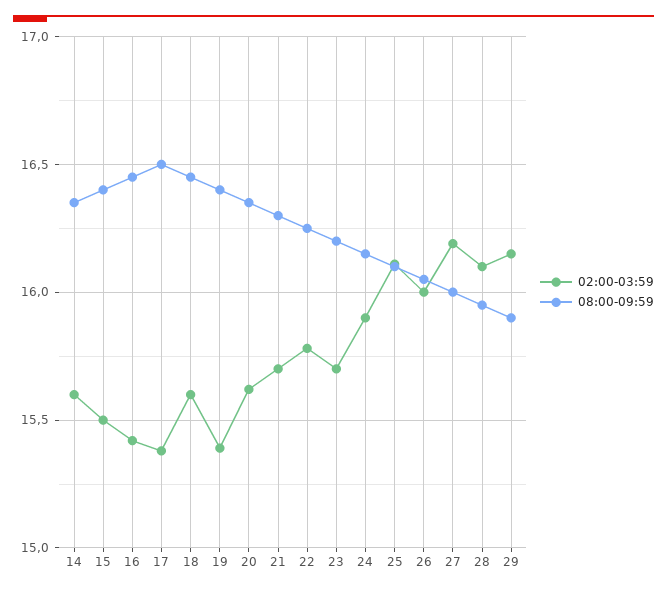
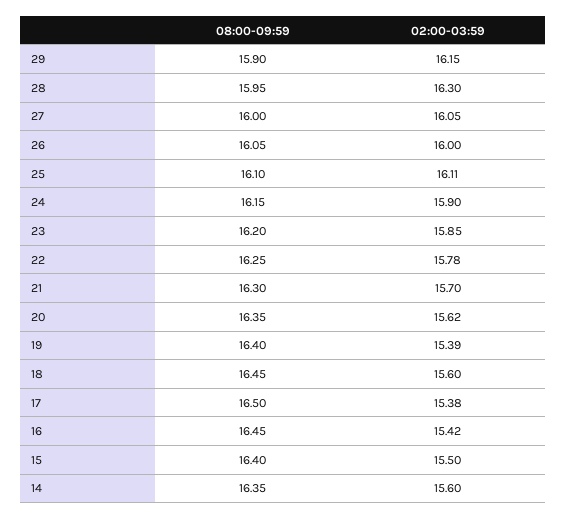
02:00-03:59, 23: 15.7 -> 15.85
02:00-03:59, 27: 16.2 -> 16.05
02:00-03:59, 28: 16.1 -> 16.3

